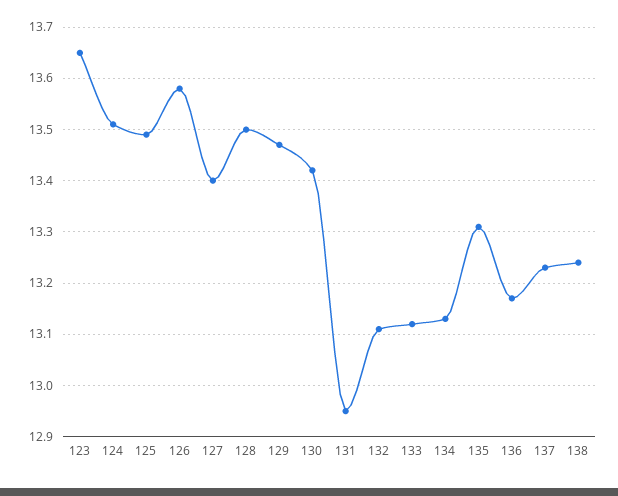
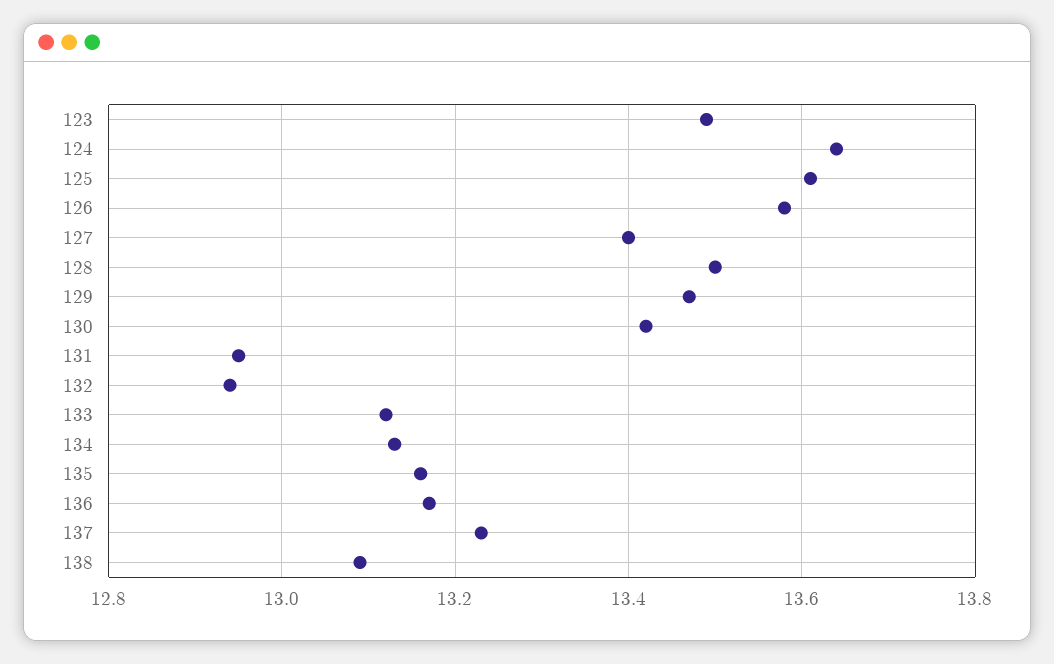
123: 13.65 -> 13.5
124: 13.5 -> 13.65
125: 13.5 -> 13.6
132: 13.1 -> 12.95
135: 13.3 -> 13.15
138: 13.25 -> 13.1

